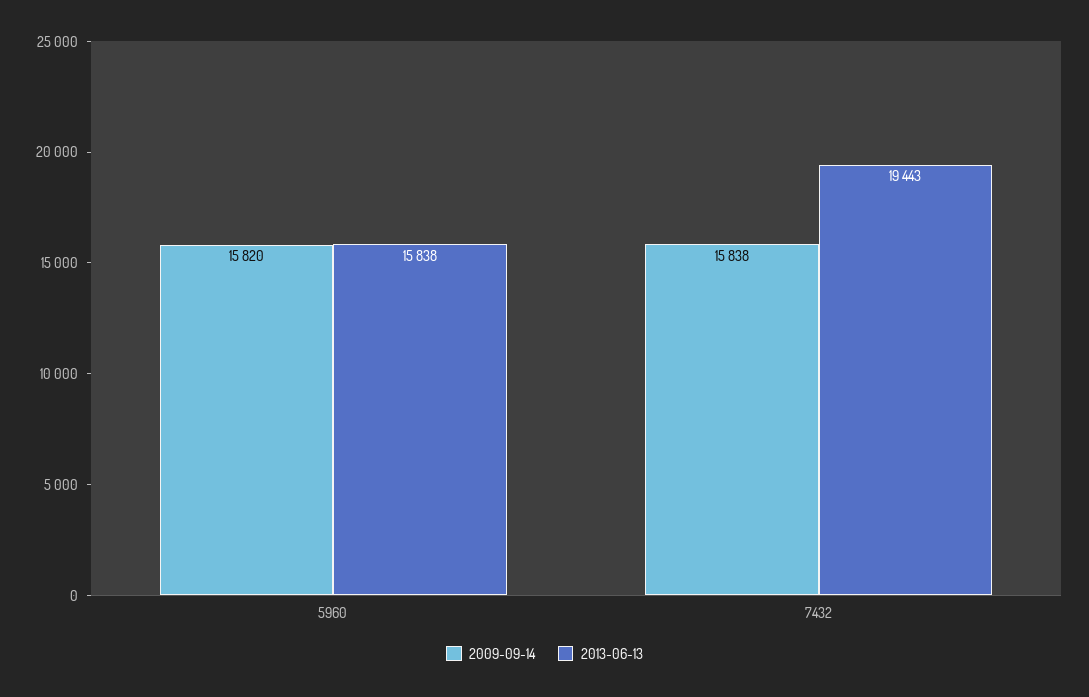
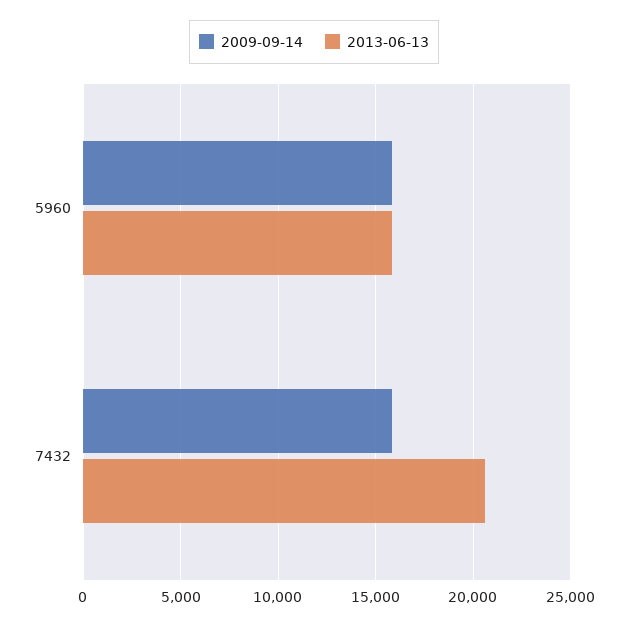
2013-06-13, 7432: 19443 -> 20500

